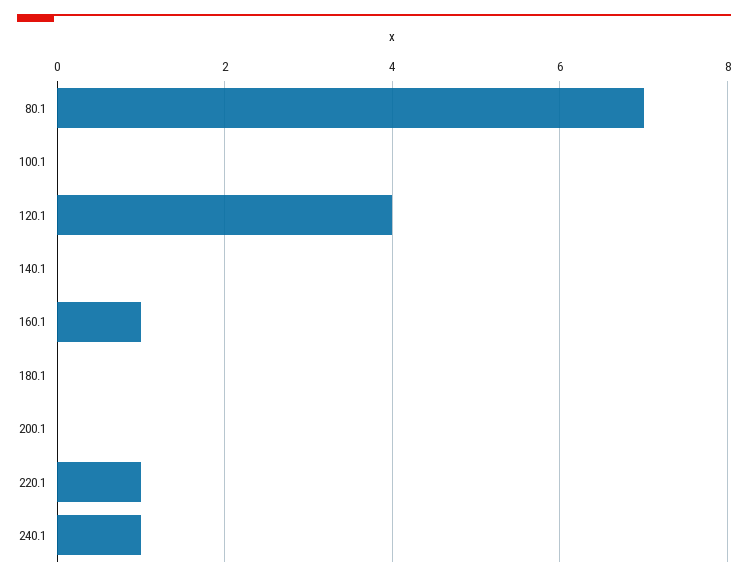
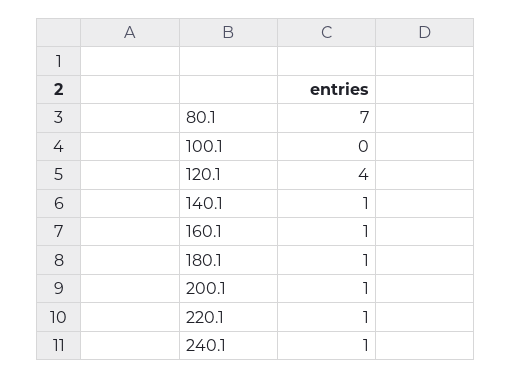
140.1: 0 -> 1
180.1: 0 -> 1
200.1: 0 -> 1

